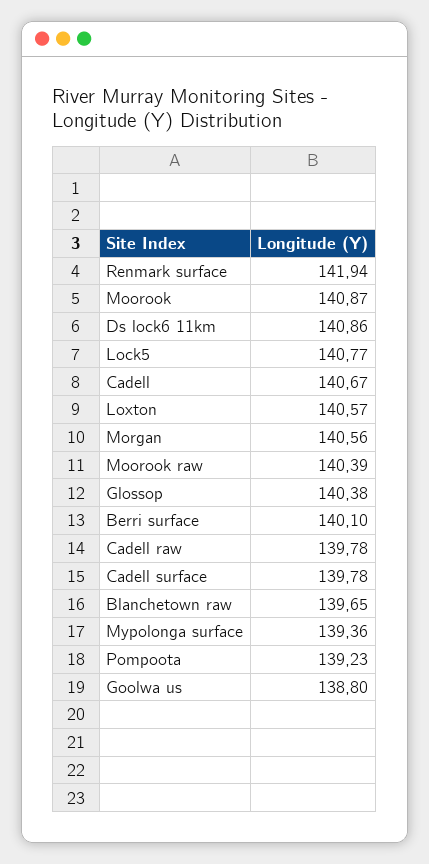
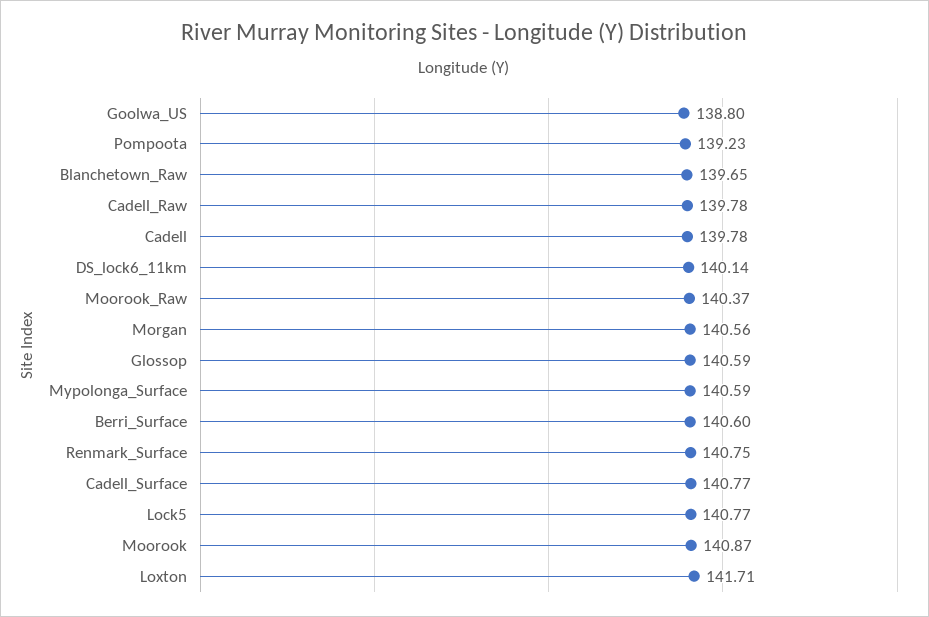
Renmark surface: 141.94 -> 140.75
Ds lock6 11km: 140.86 -> 140.14
Cadell: 140.67 -> 139.78
Loxton: 140.57 -> 141.71
Moorook raw: 140.39 -> 140.37
Glossop: 140.38 -> 140.59
Berri surface: 140.1 -> 140.6
Cadell surface: 139.78 -> 140.77
Mypolonga surface: 139.36 -> 140.59

